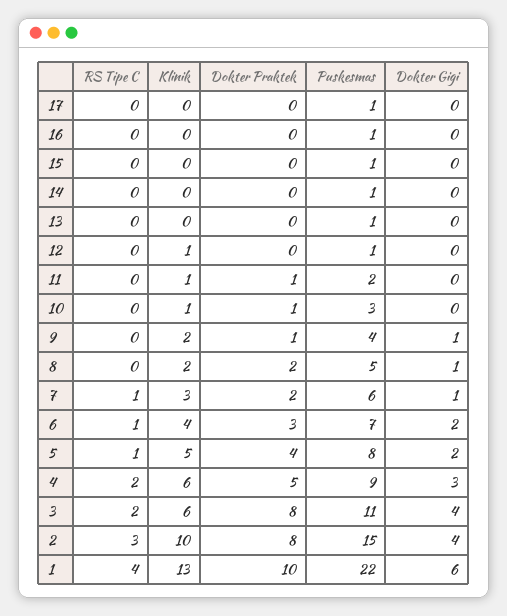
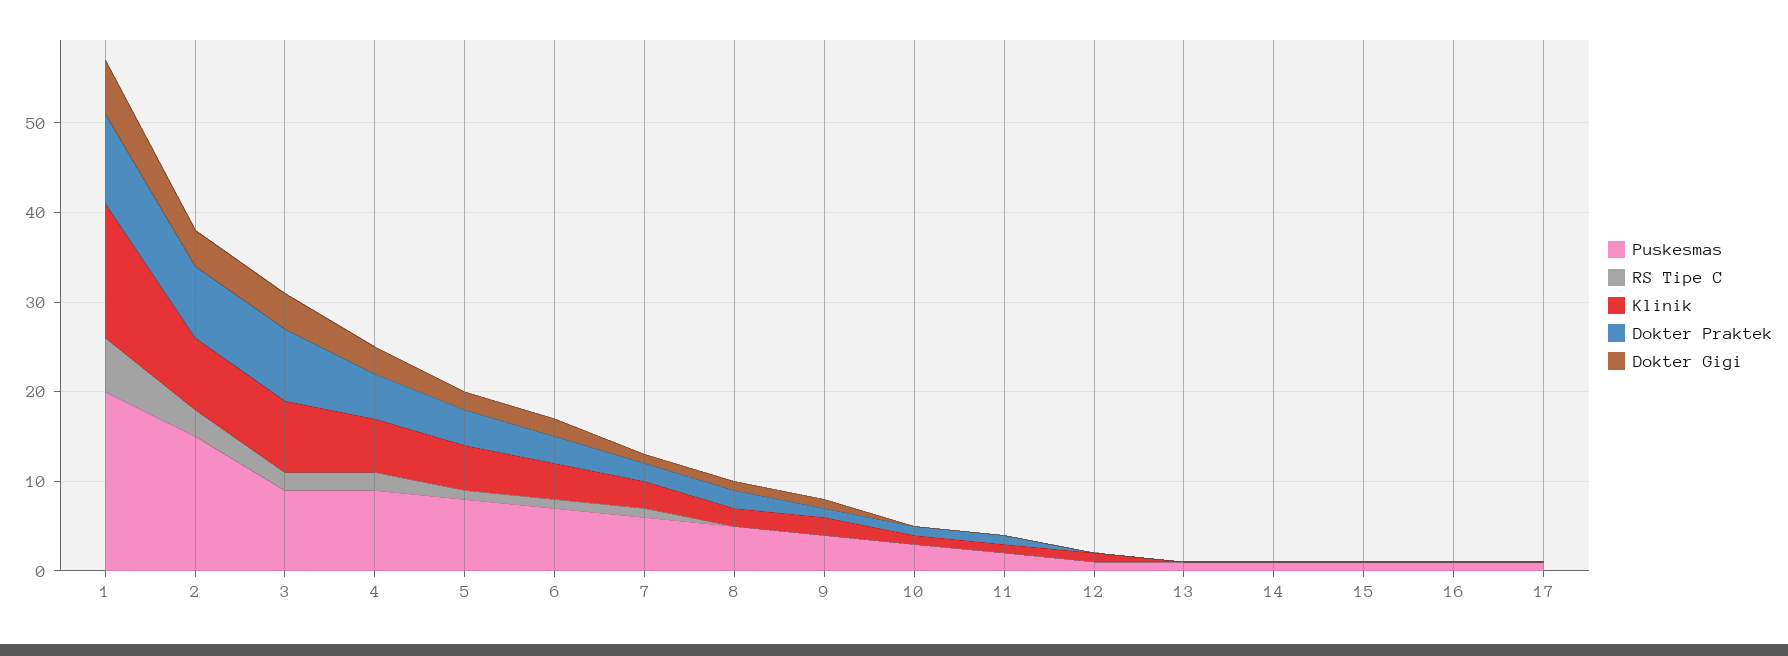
Klinik, 3: 6 -> 8
Puskesmas, 3: 11 -> 9
Klinik, 2: 10 -> 8
RS Tipe C, 1: 4 -> 6
Klinik, 1: 13 -> 15
Puskesmas, 1: 22 -> 20

